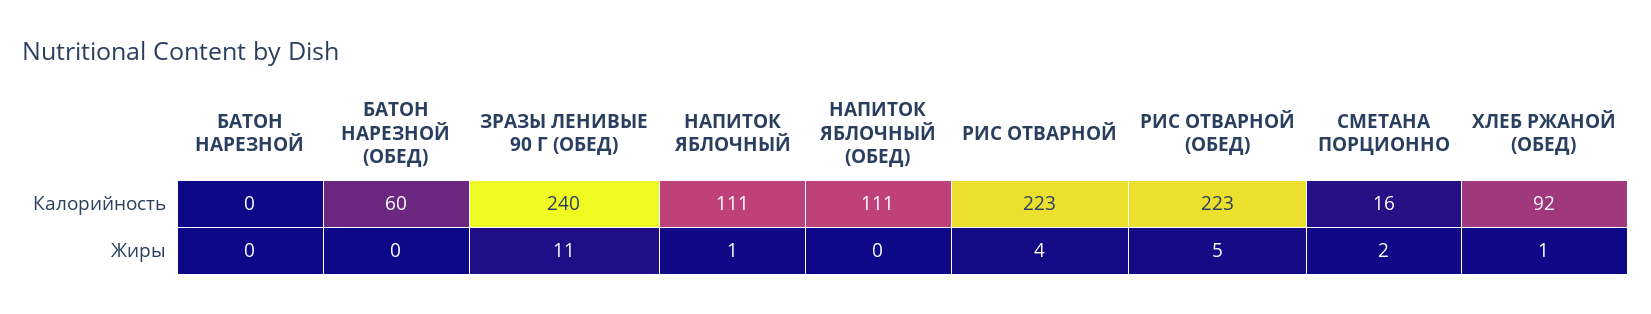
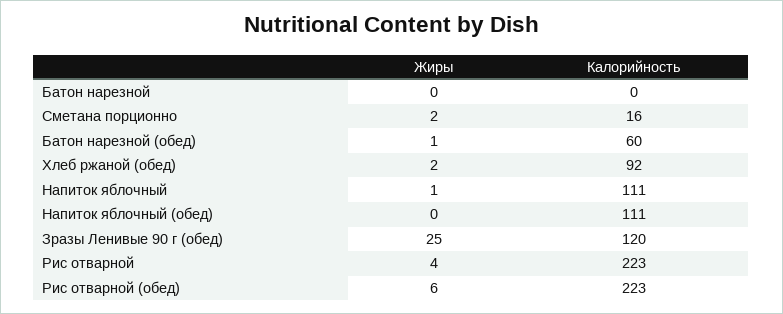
ЗРАЗЫ ЛЕНИВЫЕ 90 Г (ОБЕД), Калорийность: 240 -> 120
БАТОН НАРЕЗНОЙ (ОБЕД), Жиры: 0 -> 1
ЗРАЗЫ ЛЕНИВЫЕ 90 Г (ОБЕД), Жиры: 11 -> 25
РИС ОТВАРНОЙ (ОБЕД), Жиры: 5 -> 6
ХЛЕБ РЖАНОЙ (ОБЕД), Жиры: 1 -> 2

